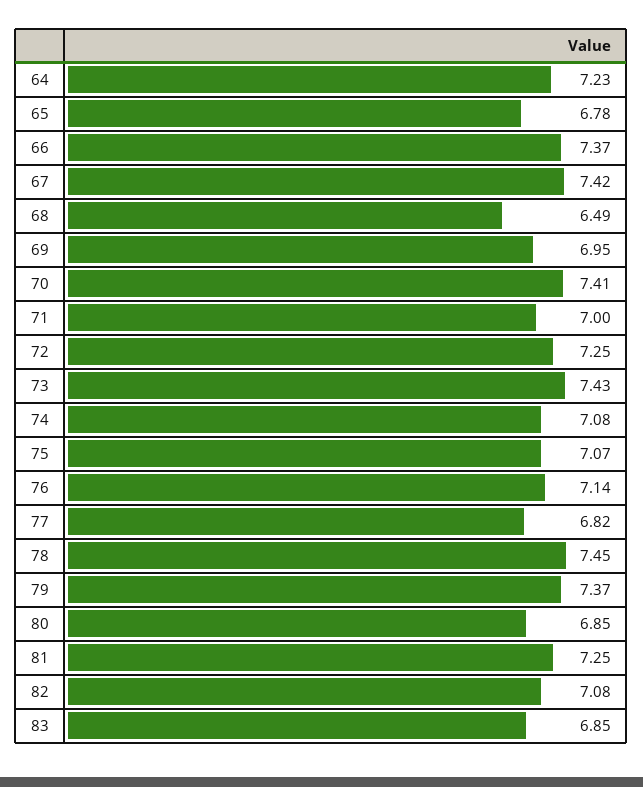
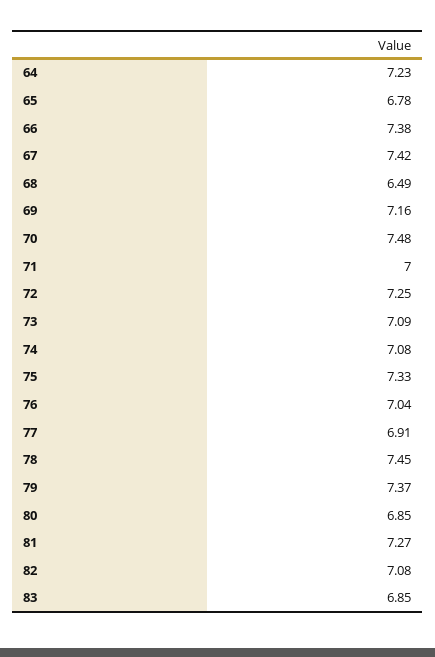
66: 7.37 -> 7.38
69: 6.95 -> 7.16
70: 7.41 -> 7.48
73: 7.43 -> 7.09
75: 7.07 -> 7.33
76: 7.14 -> 7.04
77: 6.82 -> 6.91
81: 7.25 -> 7.27

